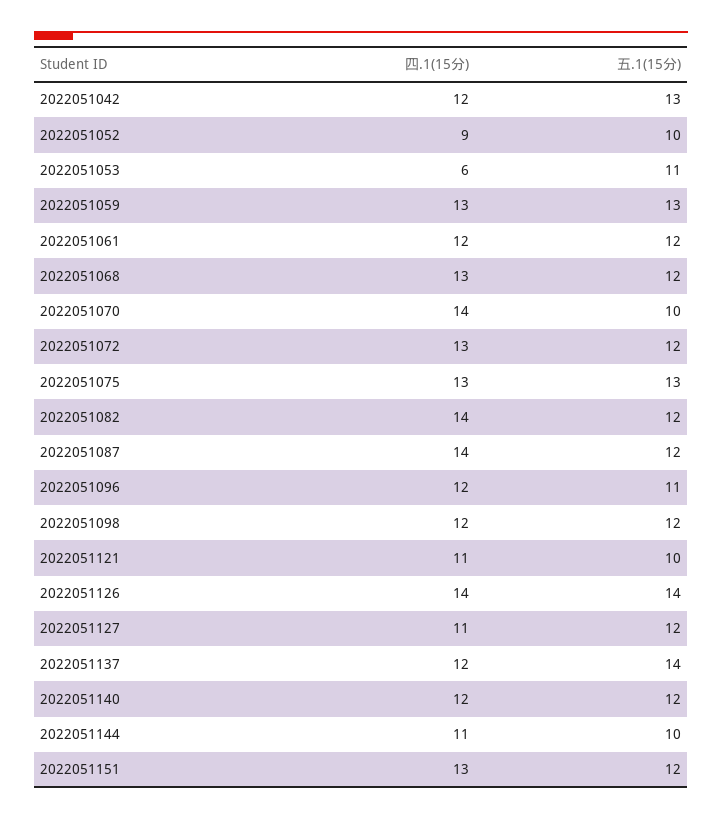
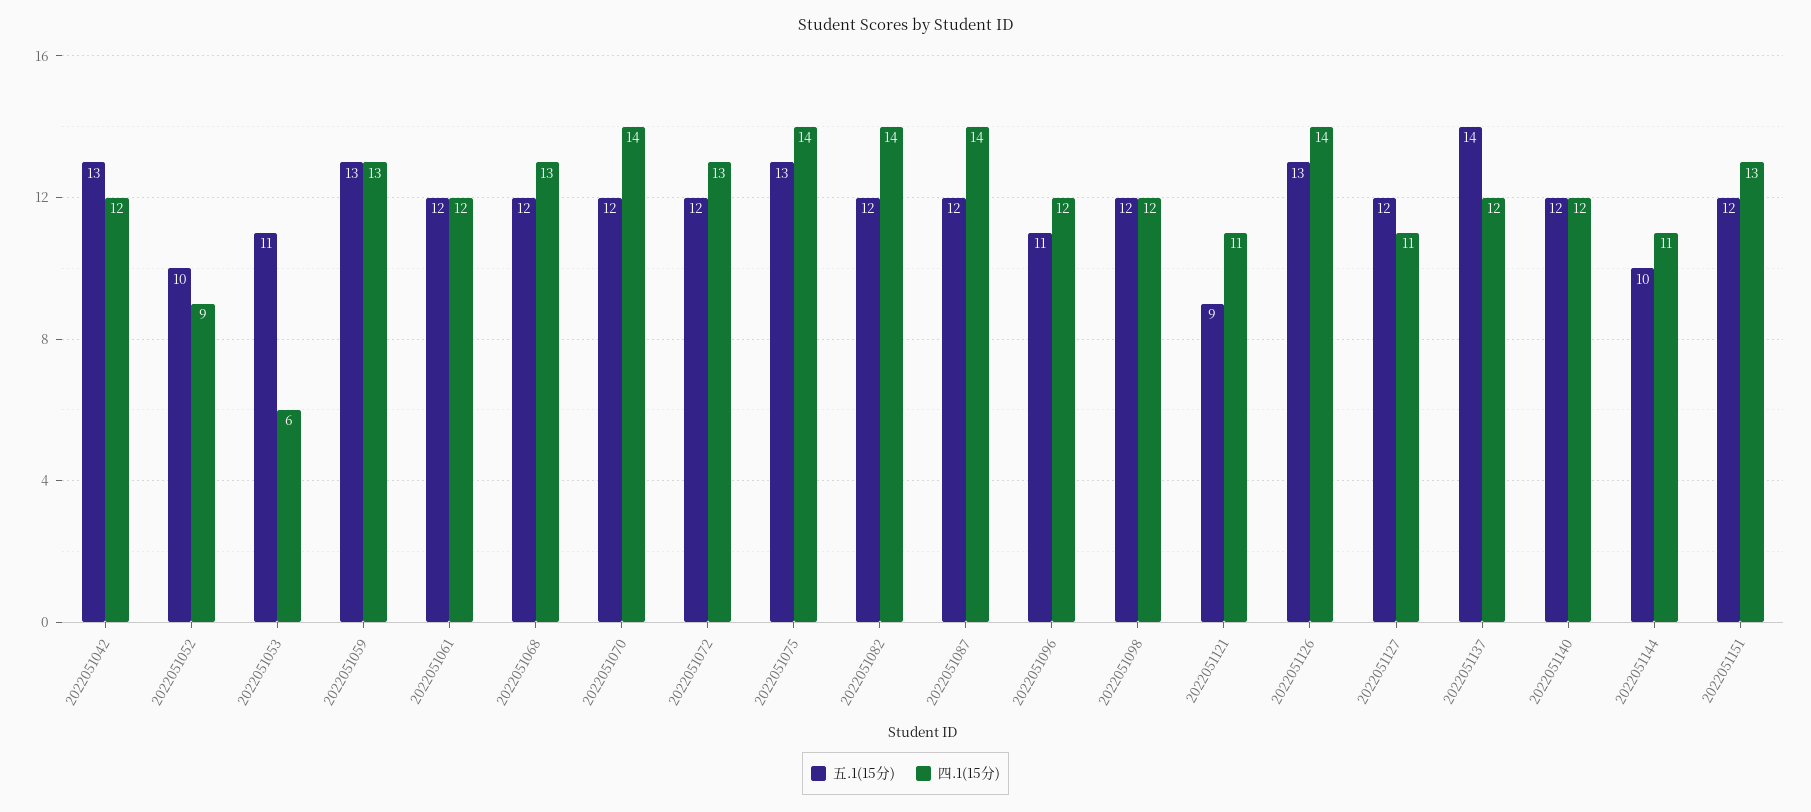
五.1(15分), 2022051070: 10 -> 12
四.1(15分), 2022051075: 13 -> 14
五.1(15分), 2022051121: 10 -> 9
五.1(15分), 2022051126: 14 -> 13

